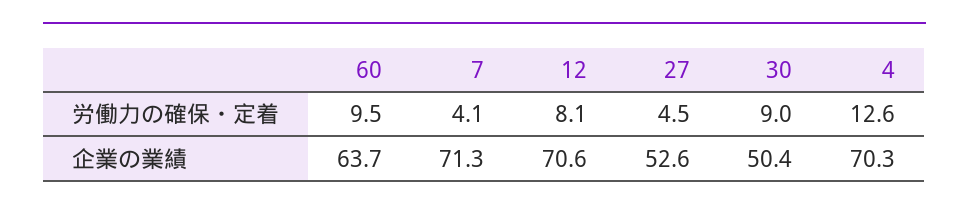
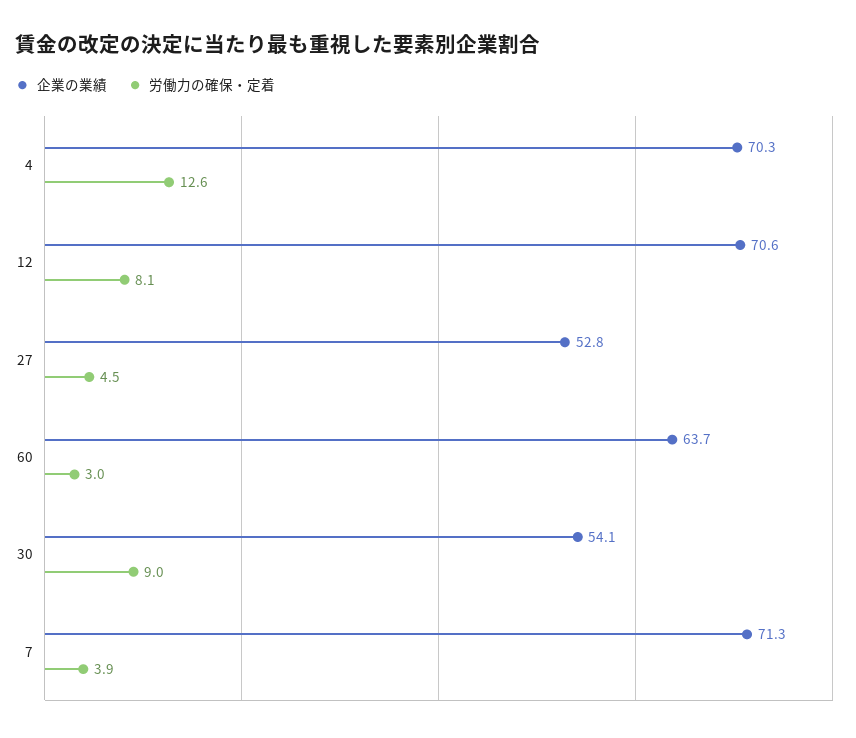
労働力の確保・定着, 60: 9.5 -> 3
労働力の確保・定着, 7: 4.1 -> 3.9
企業の業績, 27: 52.6 -> 52.8
企業の業績, 30: 50.4 -> 54.1

